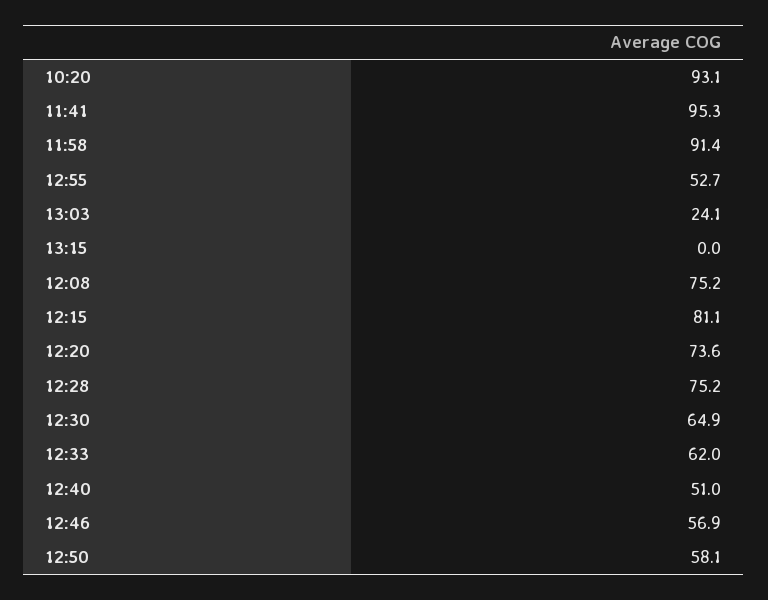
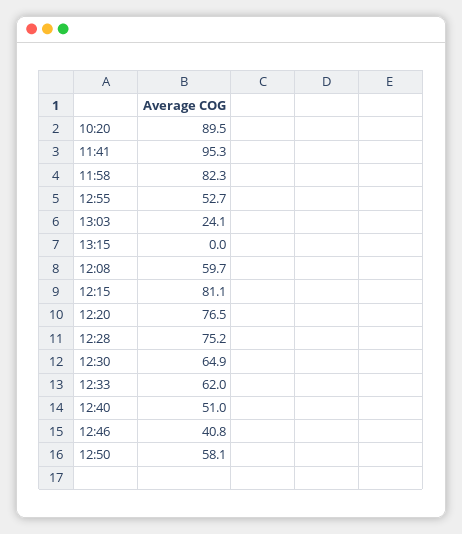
10:20: 93.1 -> 89.5
11:58: 91.4 -> 82.3
12:08: 75.2 -> 59.7
12:20: 73.6 -> 76.5
12:46: 56.9 -> 40.8

